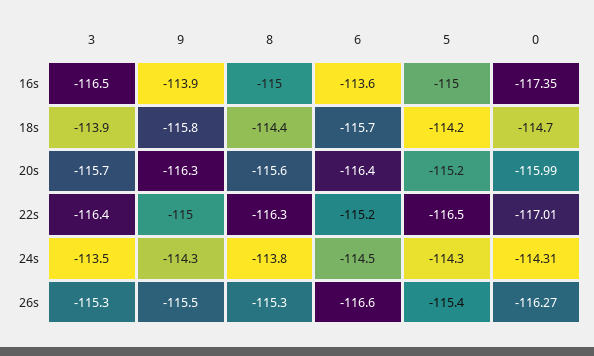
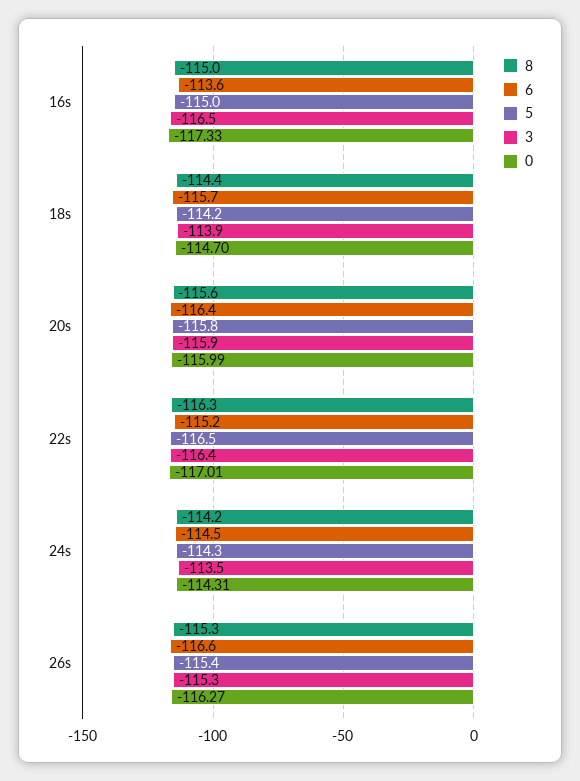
9, 16s: -113.9 -> none
0, 16s: -117.35 -> -117.33
9, 18s: -115.8 -> none
3, 20s: -115.7 -> -115.9
9, 20s: -116.3 -> none
5, 20s: -115.2 -> -115.8
9, 22s: -115 -> none
9, 24s: -114.3 -> none
8, 24s: -113.8 -> -114.2
9, 26s: -115.5 -> none

